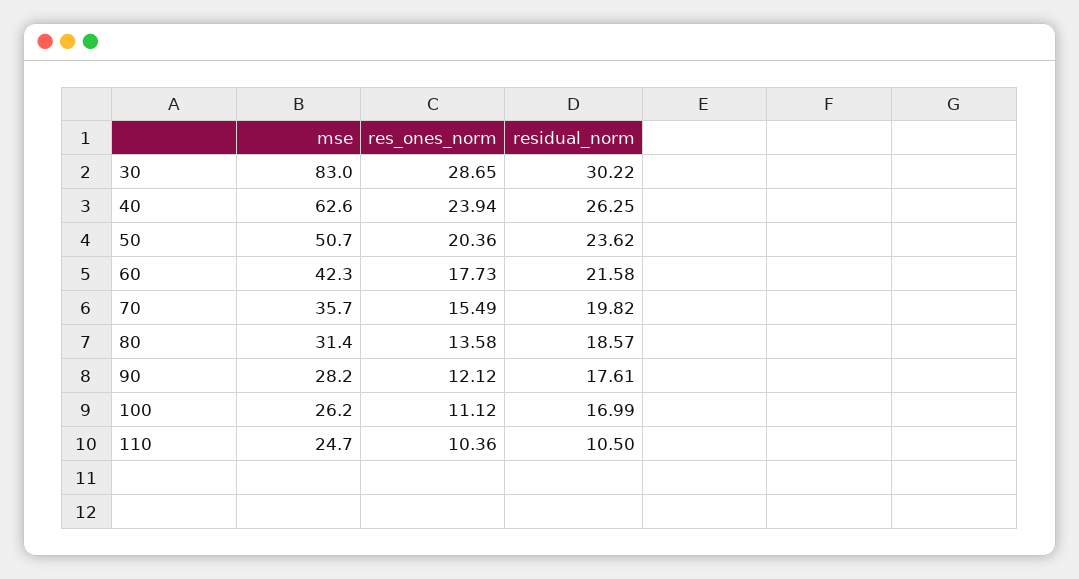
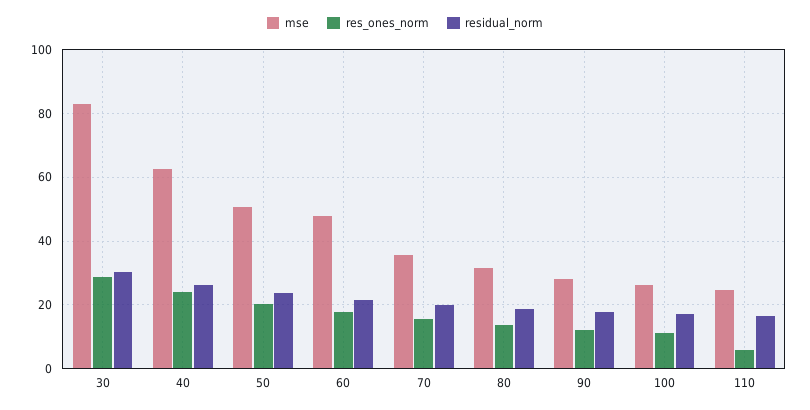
mse, 60: 42.3 -> 48
res_ones_norm, 110: 10.36 -> 6
residual_norm, 110: 10.5 -> 16

